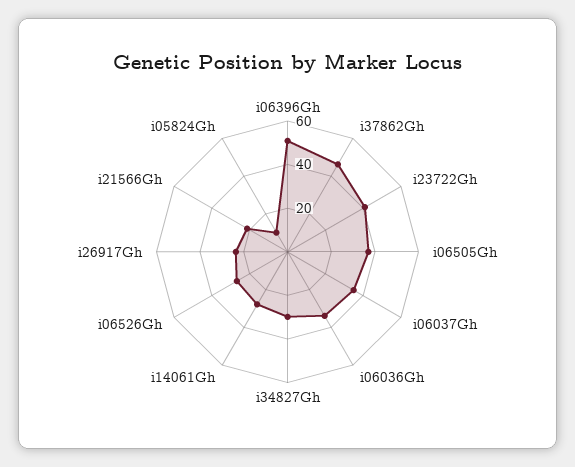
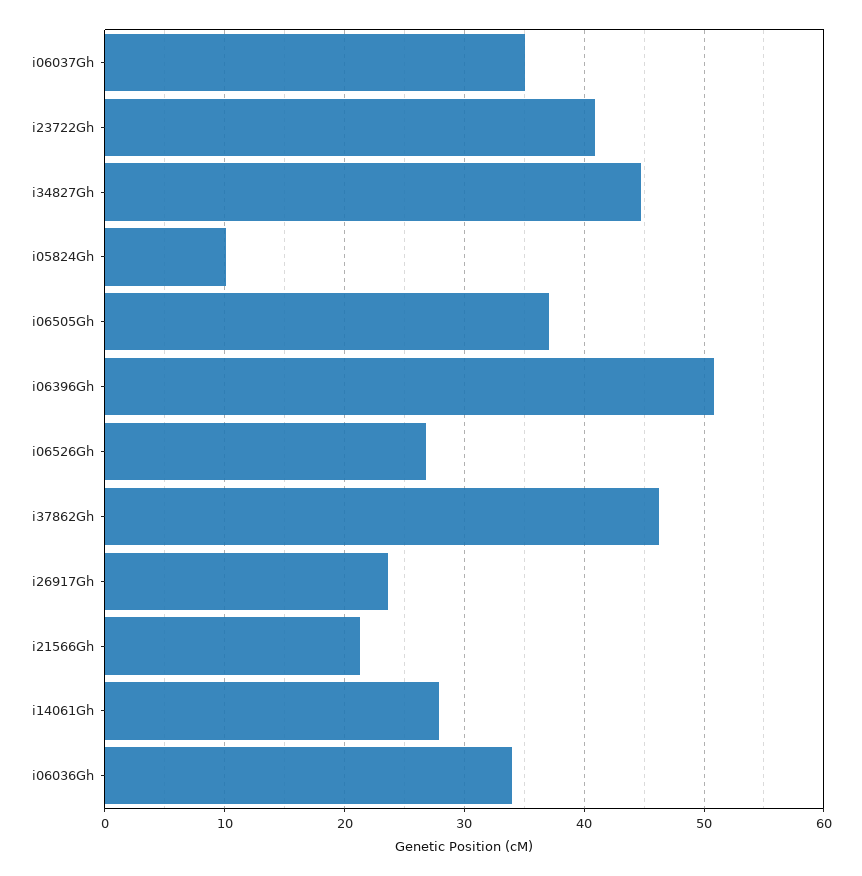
i34827Gh: 30 -> 45

